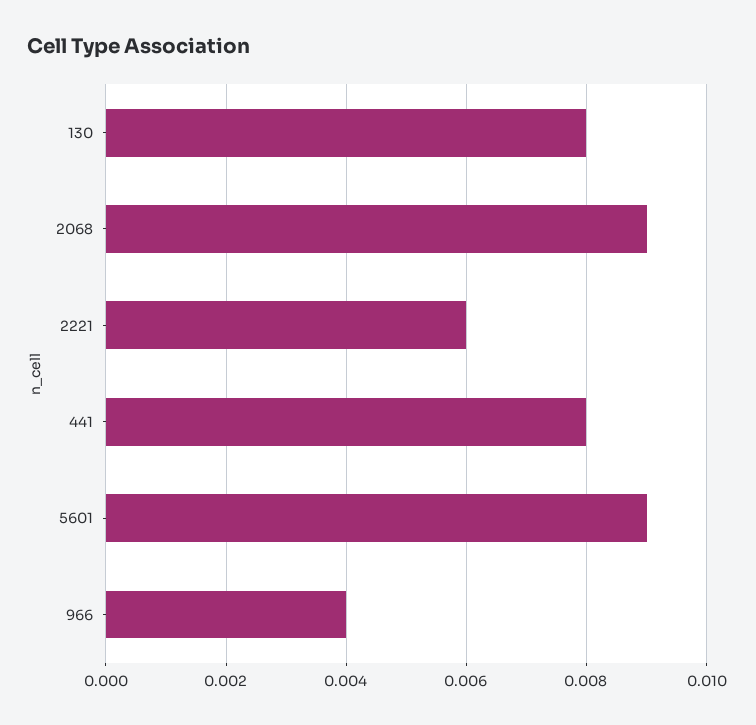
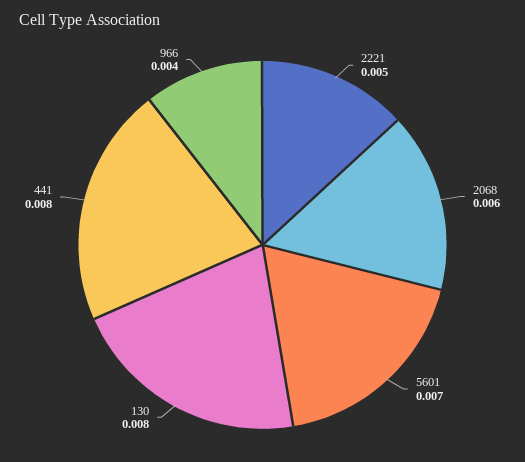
2068: 0.009 -> 0.006
2221: 0.006 -> 0.005
5601: 0.009 -> 0.007

